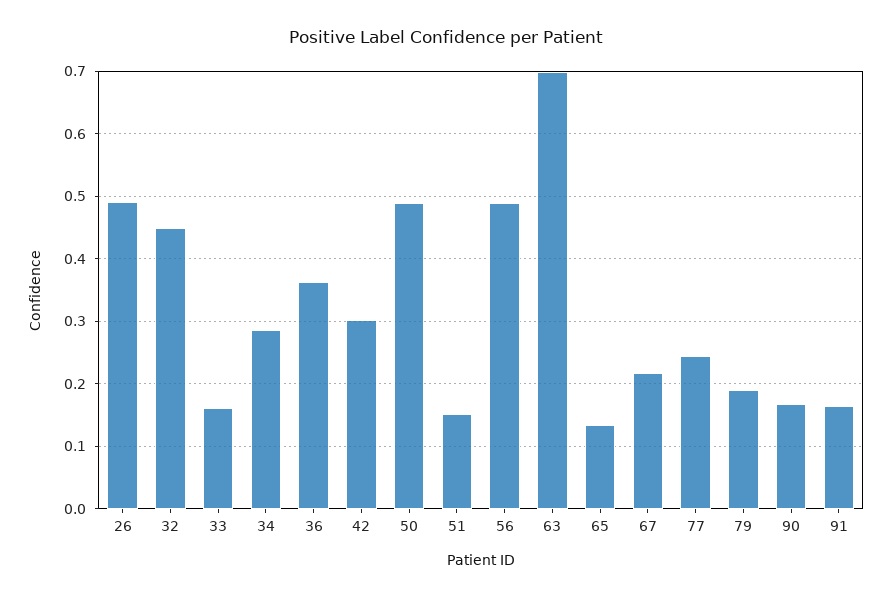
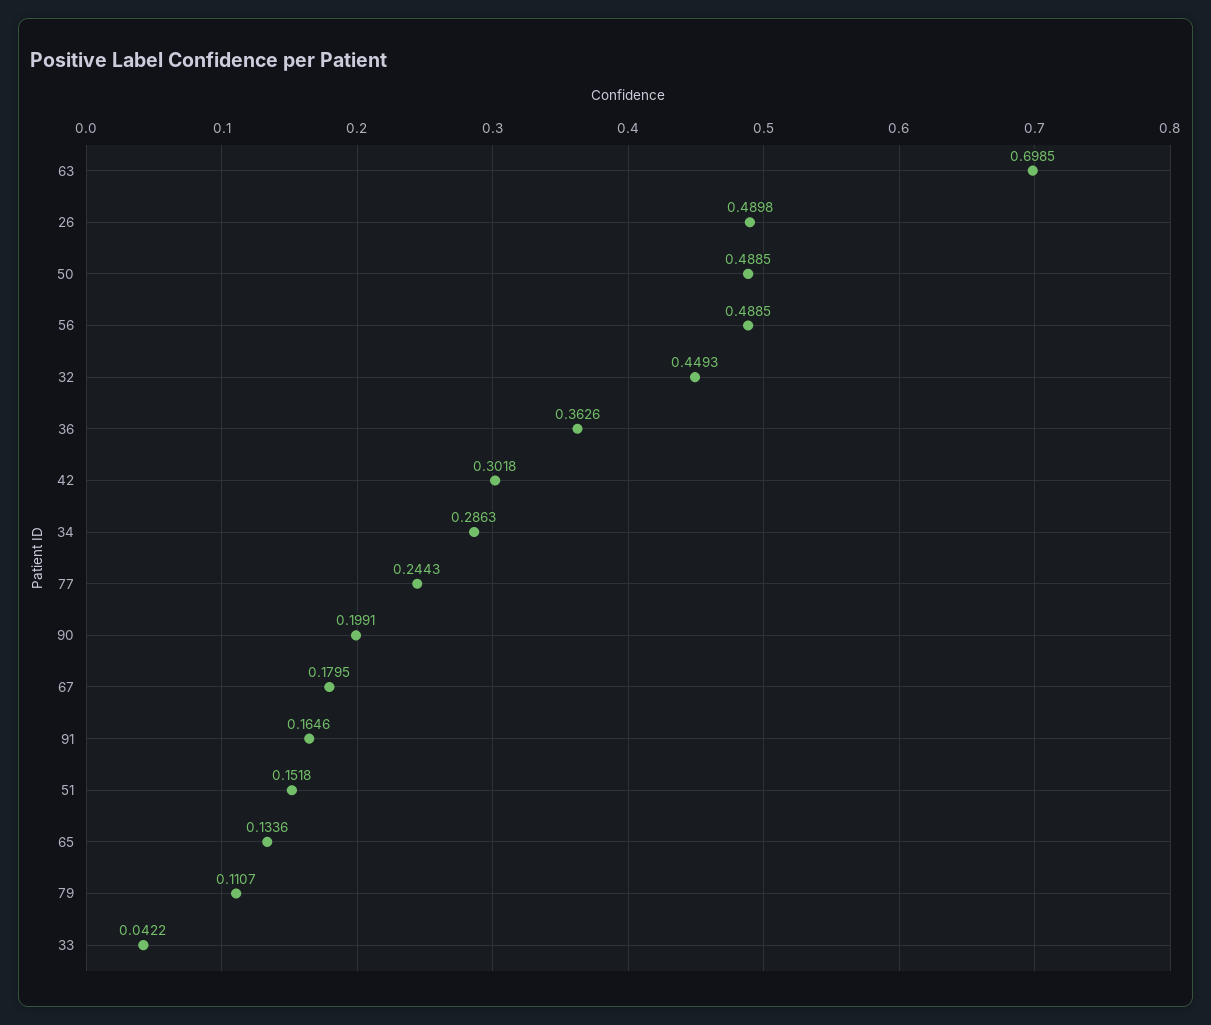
33: 0.16 -> 0.0422
67: 0.22 -> 0.1795
79: 0.19 -> 0.1107
90: 0.17 -> 0.1991

